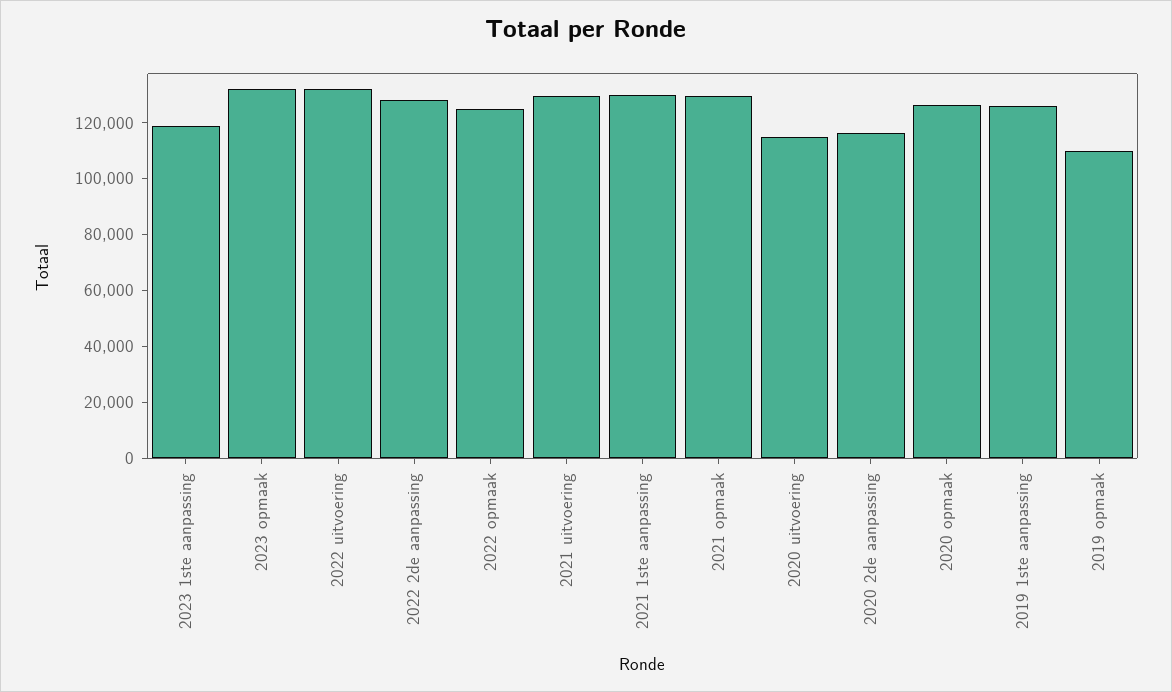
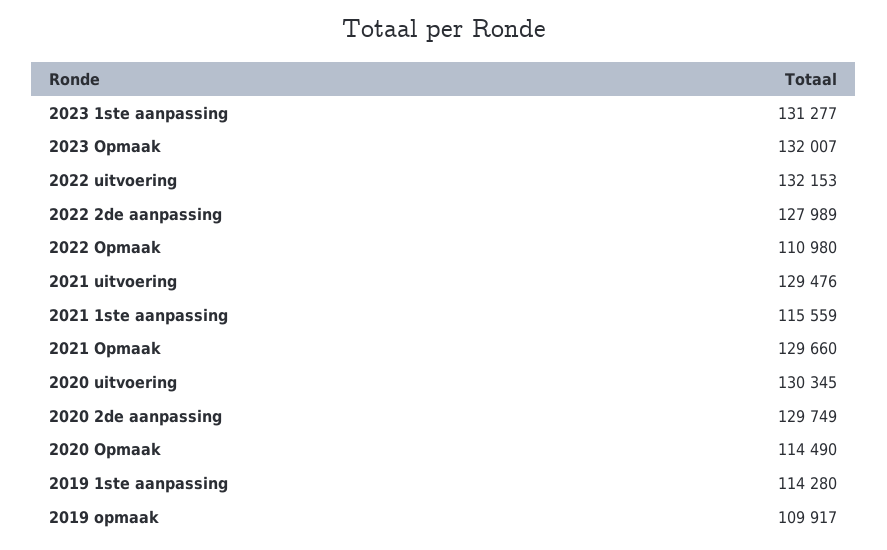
2023 1ste aanpassing: 120000 -> 131277
2022 opmaak: 125000 -> 110980
2021 1ste aanpassing: 130000 -> 115559
2020 uitvoering: 115000 -> 130345
2020 2de aanpassing: 115000 -> 129749
2020 opmaak: 125000 -> 114490
2019 1ste aanpassing: 125000 -> 114280

